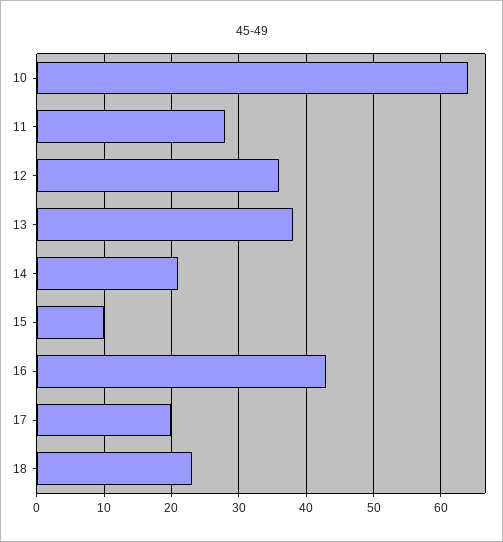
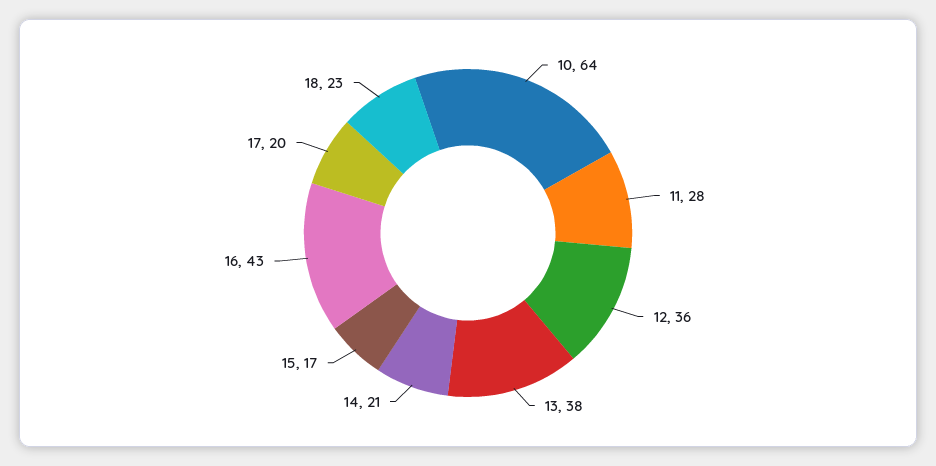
15: 10 -> 17

